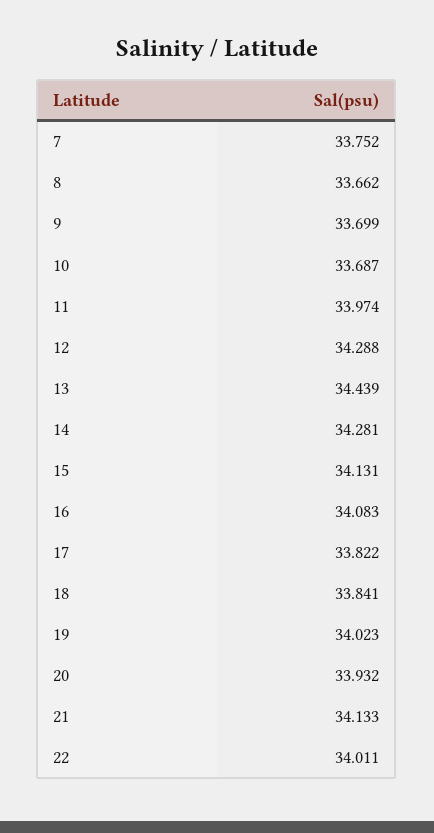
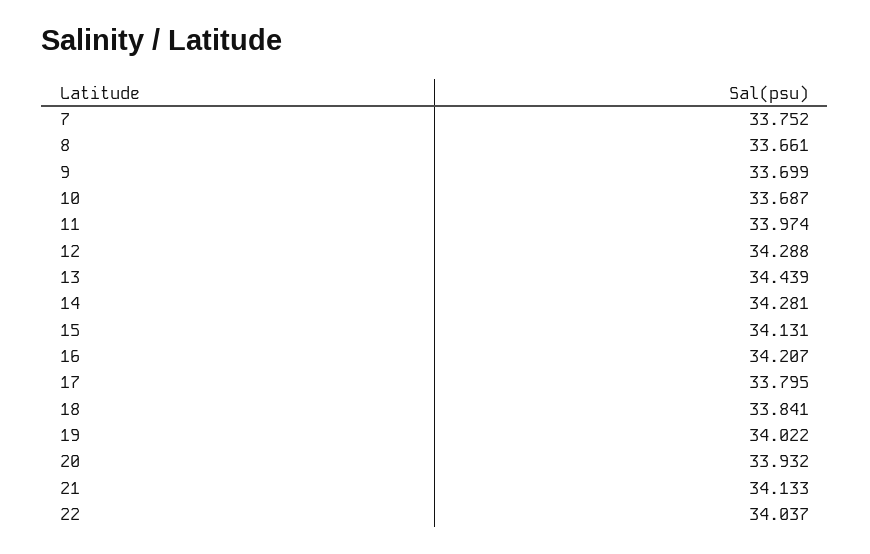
8: 33.662 -> 33.661
16: 34.083 -> 34.207
17: 33.822 -> 33.795
19: 34.023 -> 34.022
22: 34.011 -> 34.037

